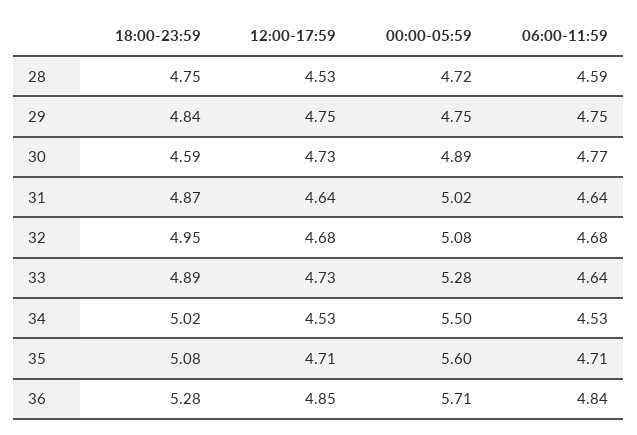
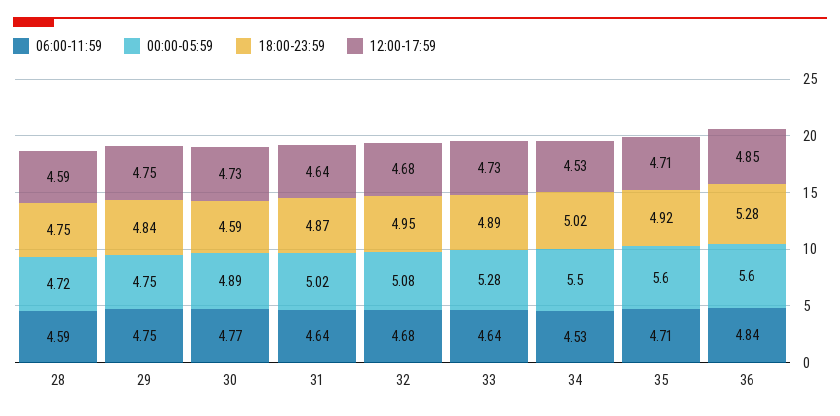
12:00-17:59, 28: 4.53 -> 4.59
18:00-23:59, 35: 5.08 -> 4.92
00:00-05:59, 36: 5.71 -> 5.6

